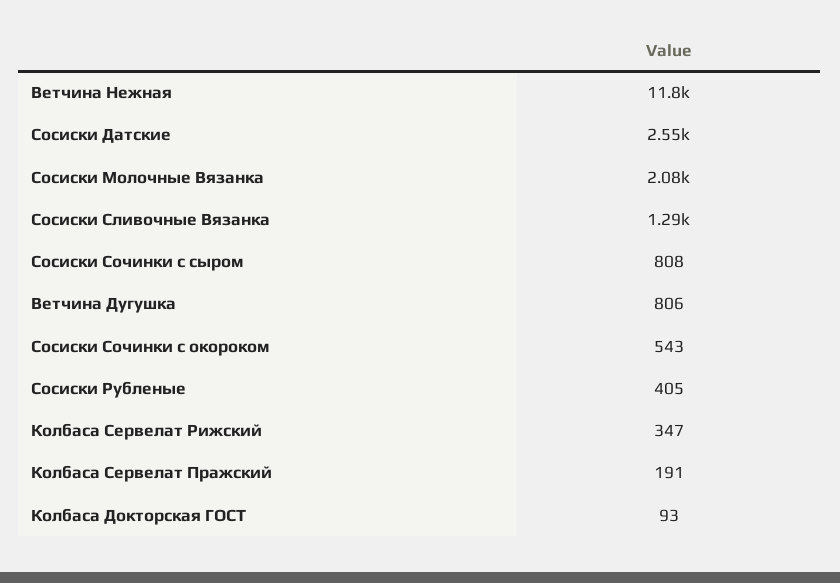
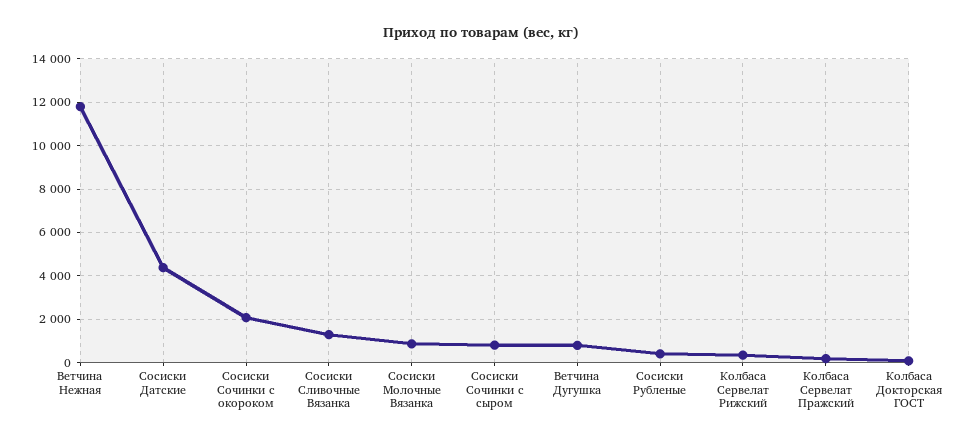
Сосиски Датские: 2550 -> 4500
Сосиски Молочные Вязанка: 2080 -> 1000
Сосиски Сочинки с окороком: 543 -> 2000

